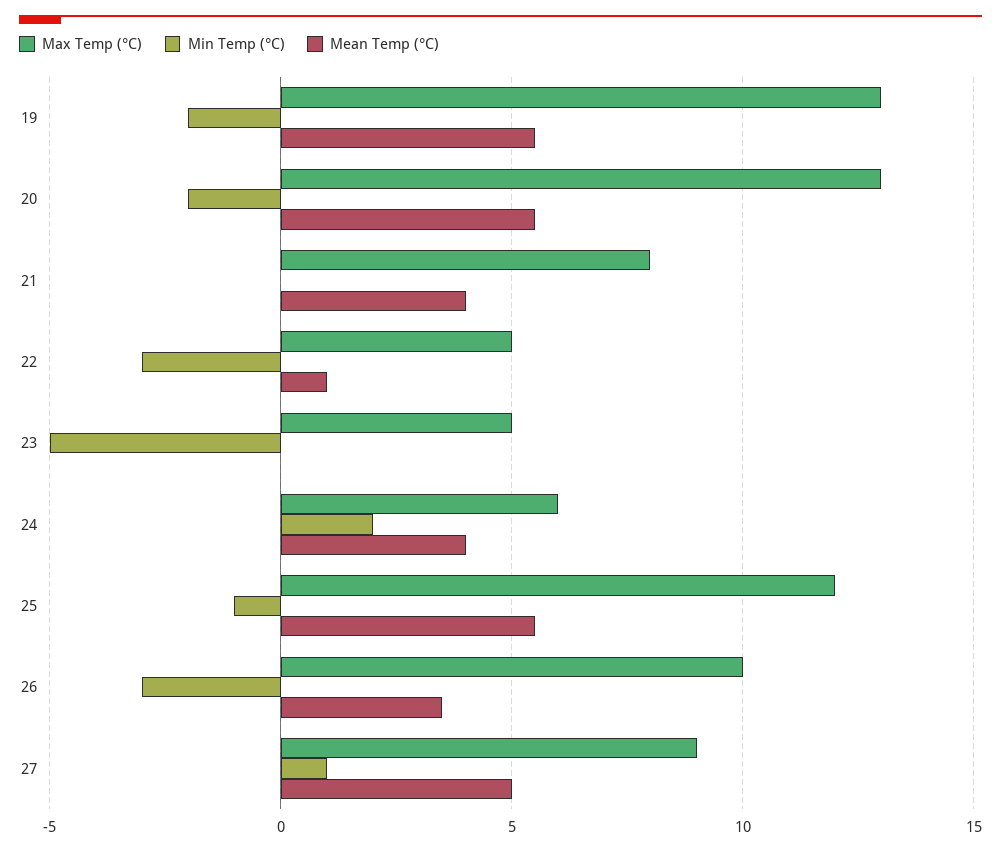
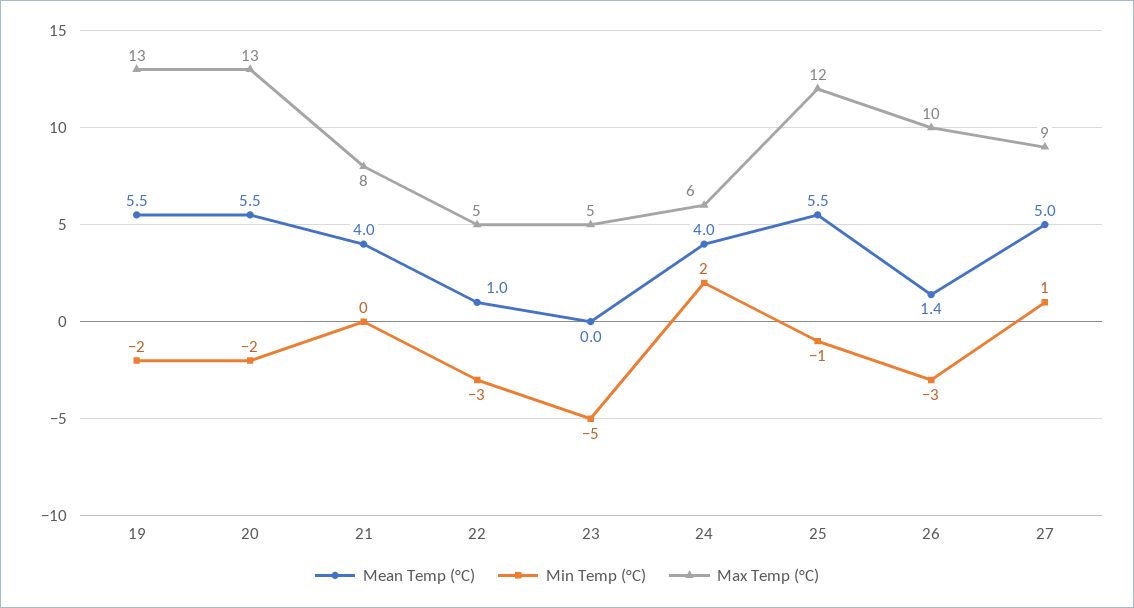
Mean Temp (°C), 26: 3.5 -> 1.4

